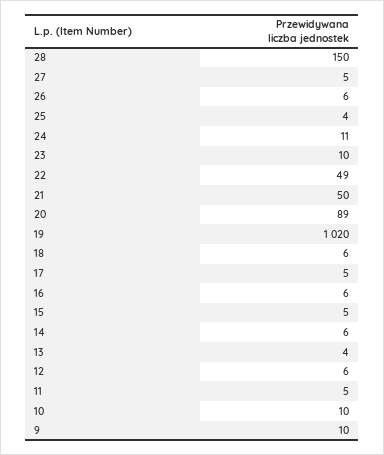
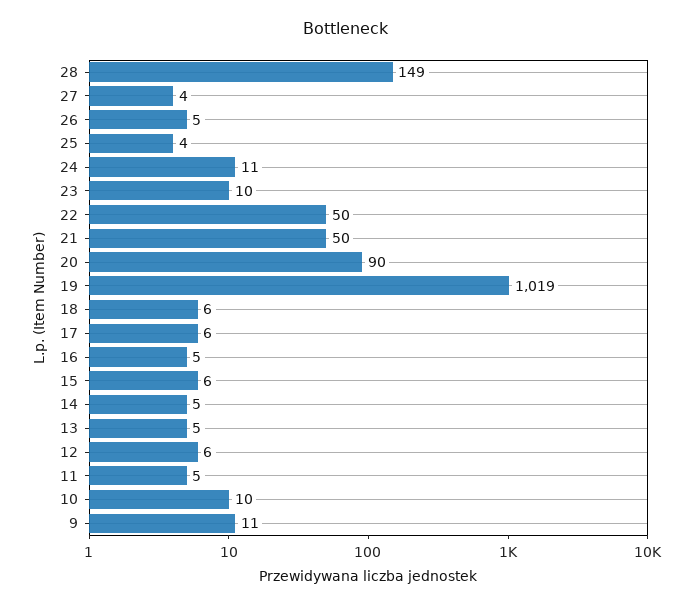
28: 150 -> 149
27: 5 -> 4
26: 6 -> 5
22: 49 -> 50
20: 89 -> 90
19: 1020 -> 1019
17: 5 -> 6
16: 6 -> 5
15: 5 -> 6
14: 6 -> 5
13: 4 -> 5
9: 10 -> 11

